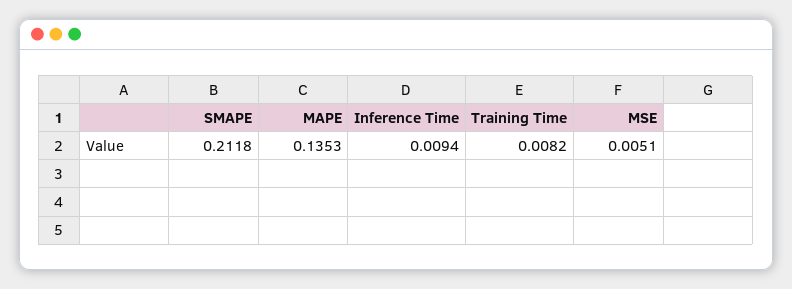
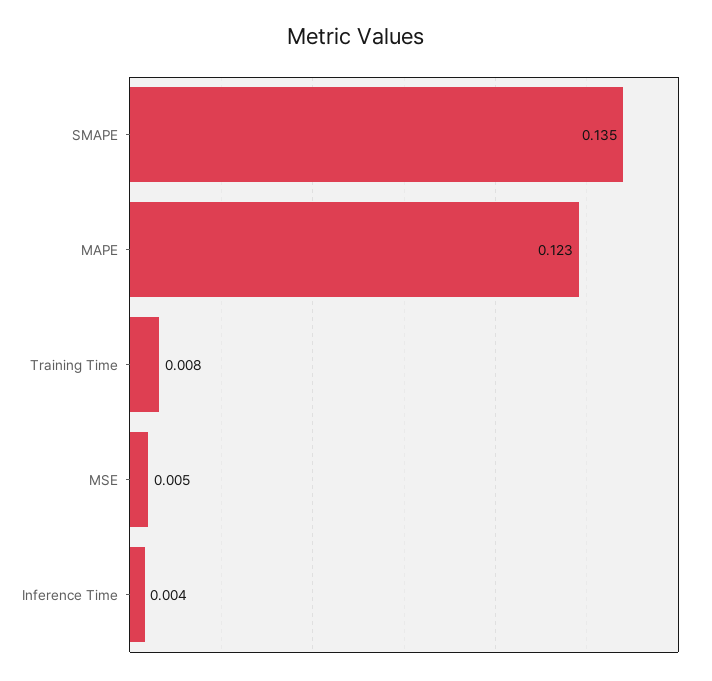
SMAPE: 0.2118 -> 0.135
MAPE: 0.1353 -> 0.123
Inference Time: 0.0094 -> 0.004

